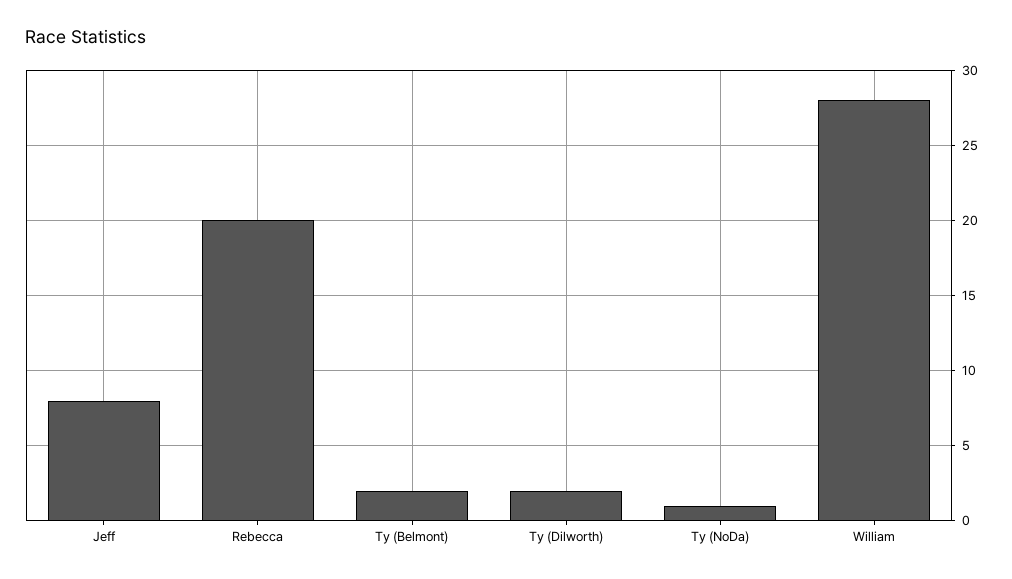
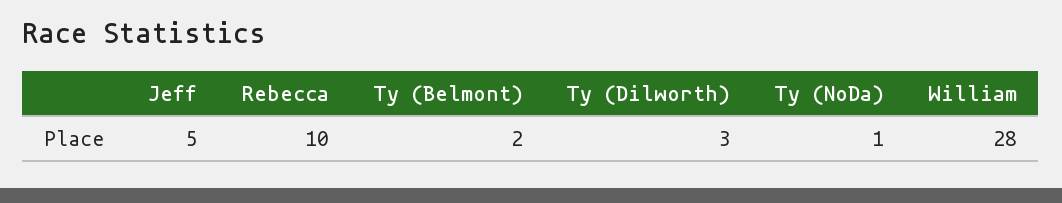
Jeff: 8 -> 5
Rebecca: 20 -> 10
Ty (Dilworth): 2 -> 3

